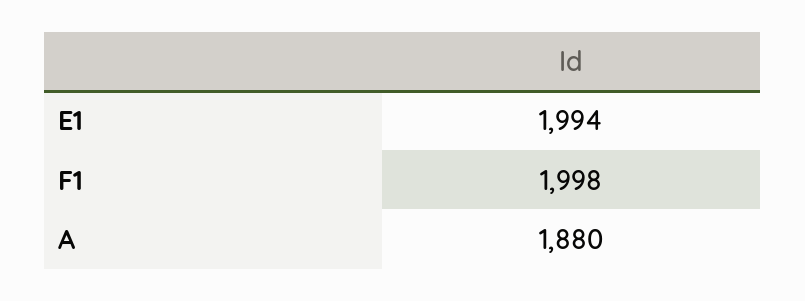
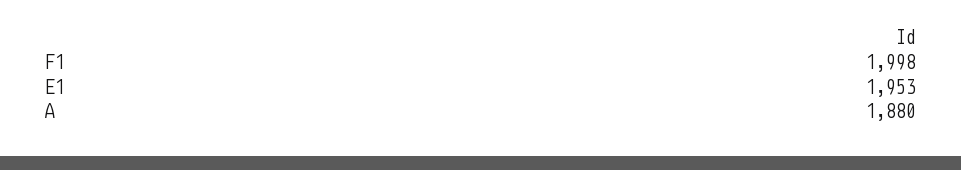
E1: 1994 -> 1953

